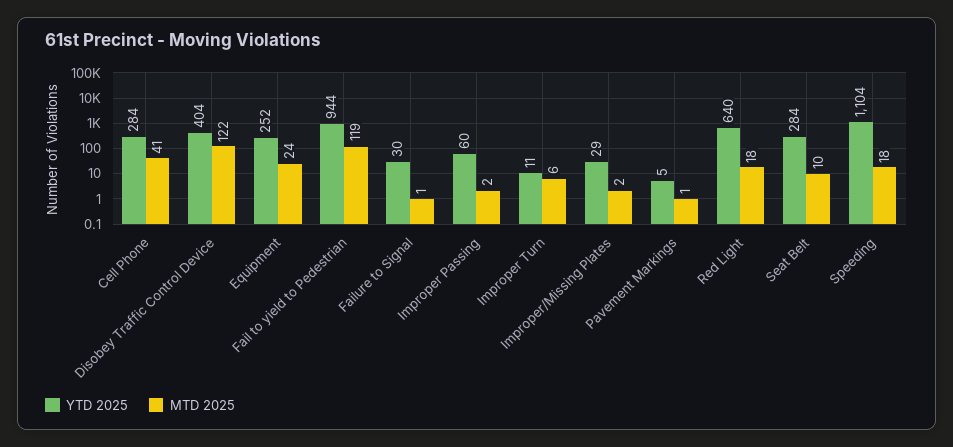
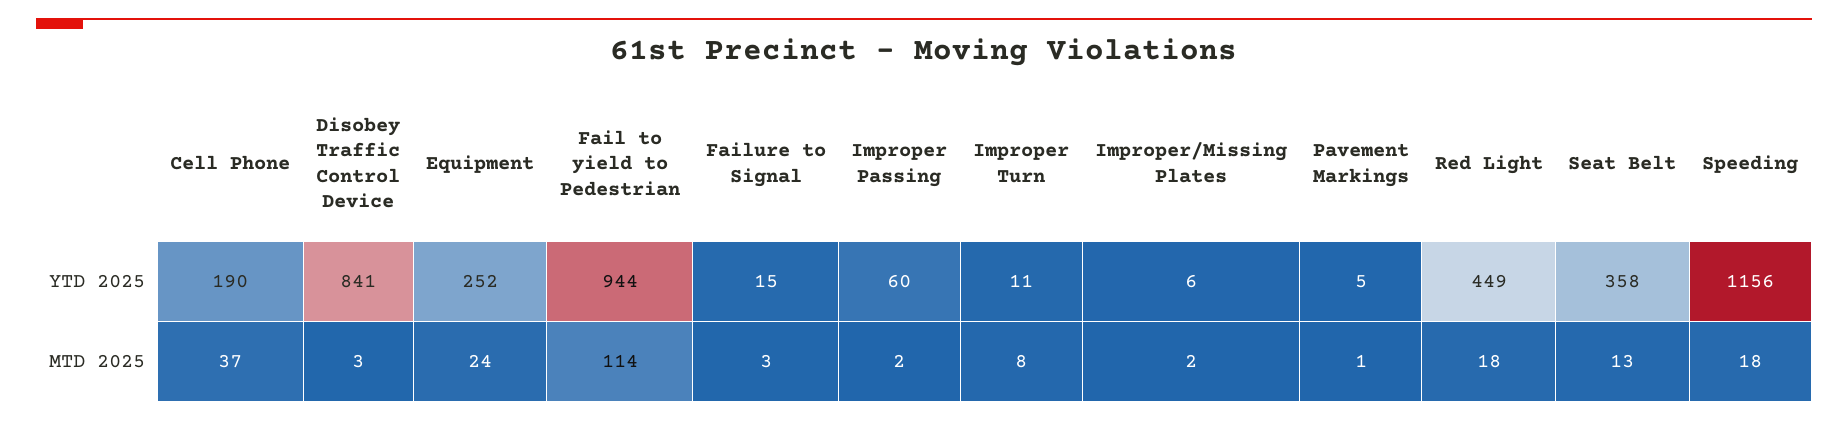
YTD 2025, Cell Phone: 284 -> 190
MTD 2025, Cell Phone: 41 -> 37
YTD 2025, Disobey Traffic Control Device: 404 -> 841
MTD 2025, Disobey Traffic Control Device: 122 -> 3
MTD 2025, Fail to yield to Pedestrian: 119 -> 114
YTD 2025, Failure to Signal: 30 -> 15
MTD 2025, Failure to Signal: 1 -> 3
MTD 2025, Improper Turn: 6 -> 8
YTD 2025, Improper/Missing Plates: 29 -> 6
YTD 2025, Red Light: 640 -> 449
YTD 2025, Seat Belt: 284 -> 358
MTD 2025, Seat Belt: 10 -> 13
YTD 2025, Speeding: 1104 -> 1156

